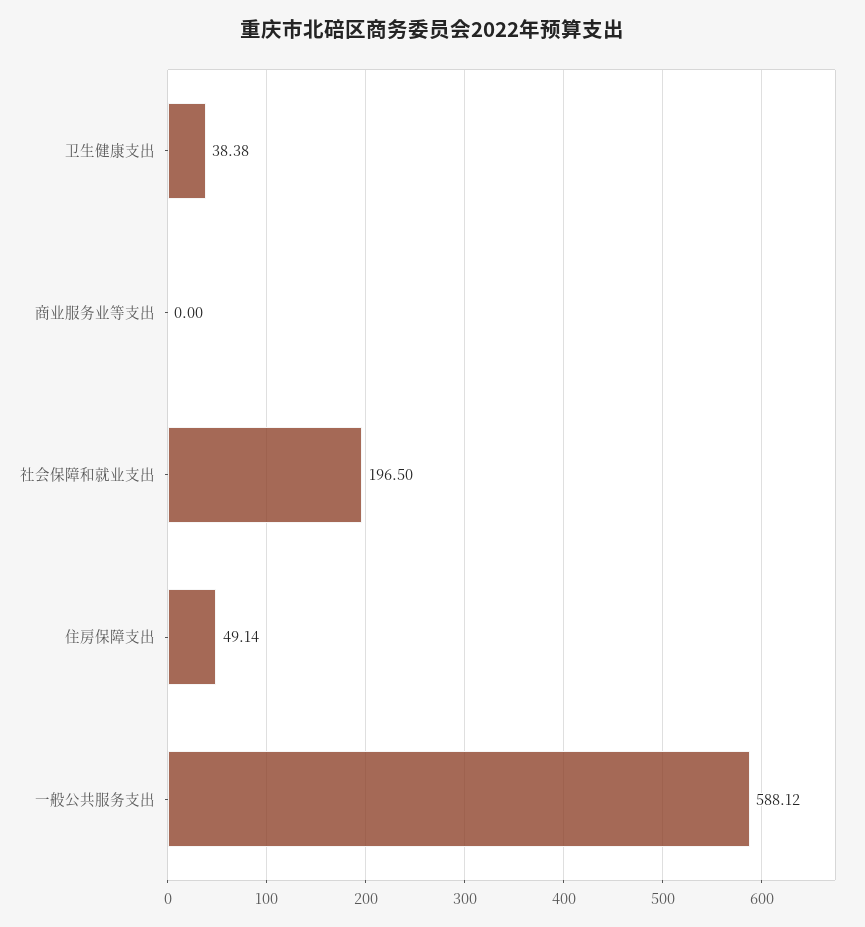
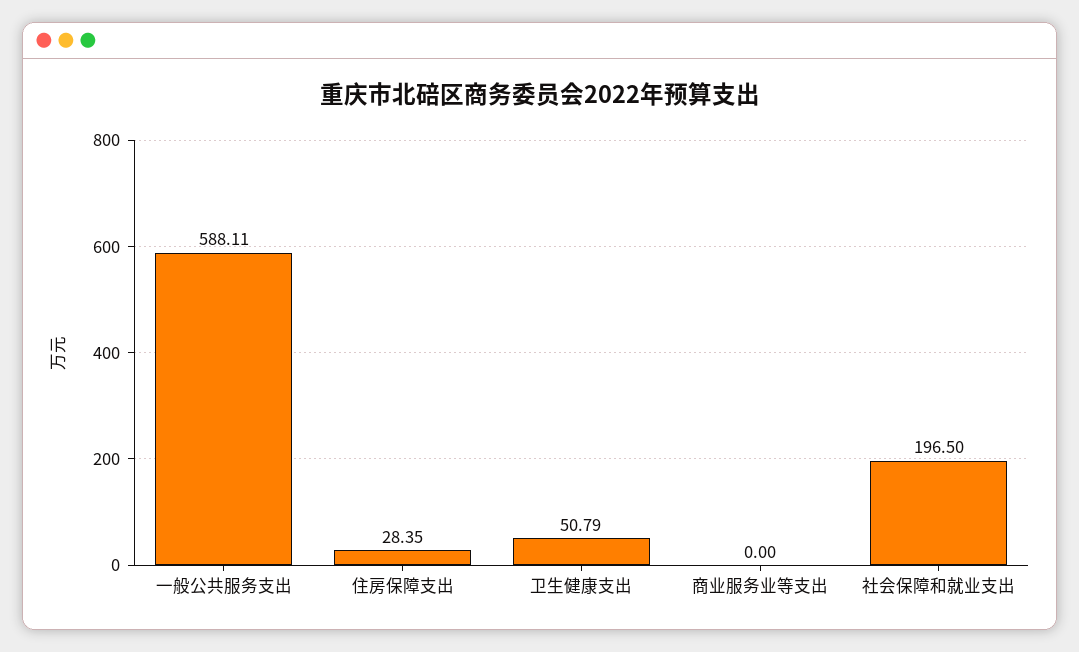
卫生健康支出: 38.38 -> 50.79
住房保障支出: 49.14 -> 28.35
一般公共服务支出: 588.12 -> 588.11

